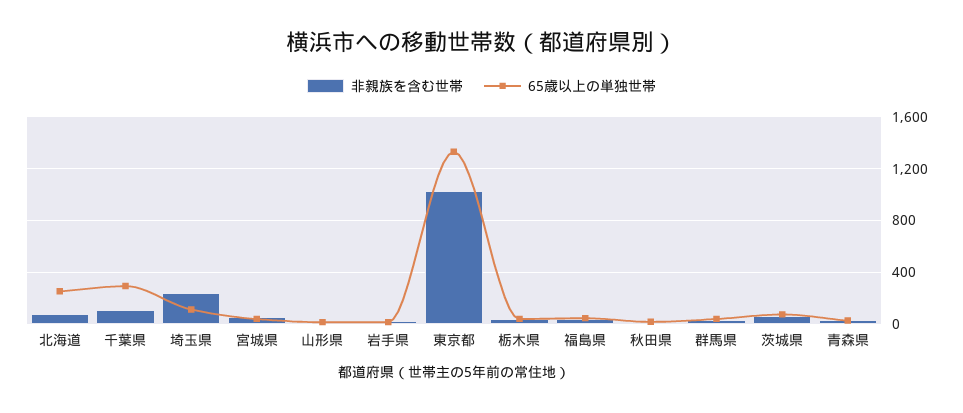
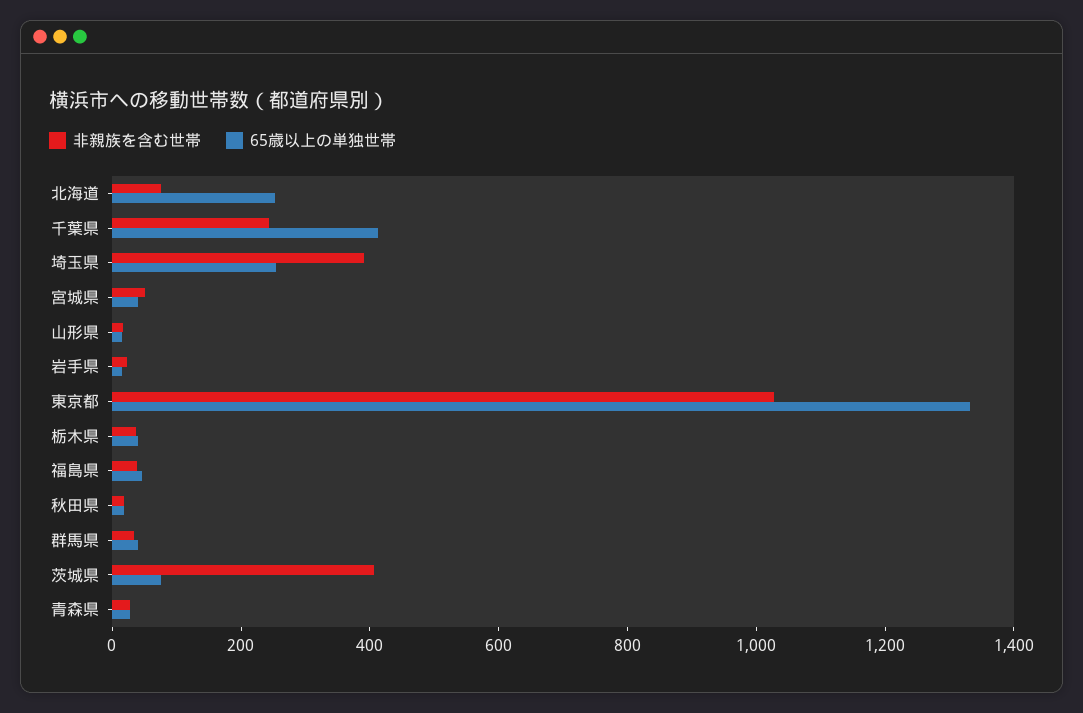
非親族を含む世帯, 千葉県: 100 -> 250
65歳以上の単独世帯, 千葉県: 300 -> 400
非親族を含む世帯, 埼玉県: 250 -> 400
65歳以上の単独世帯, 埼玉県: 100 -> 250
非親族を含む世帯, 茨城県: 50 -> 400

